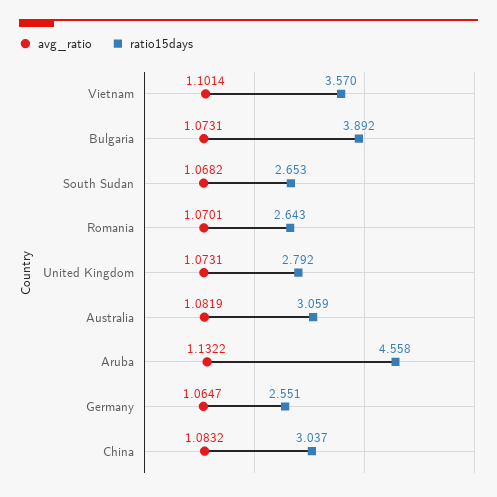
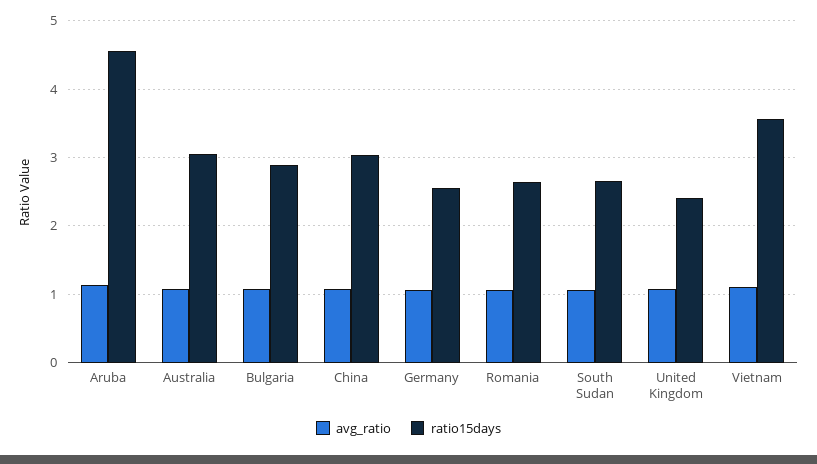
ratio15days, Bulgaria: 3.892 -> 2.9
ratio15days, United Kingdom: 2.792 -> 2.4

